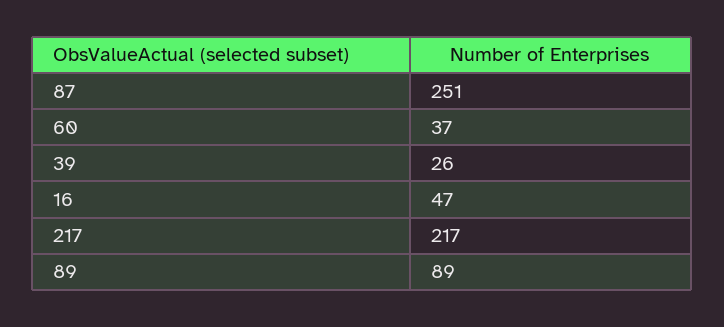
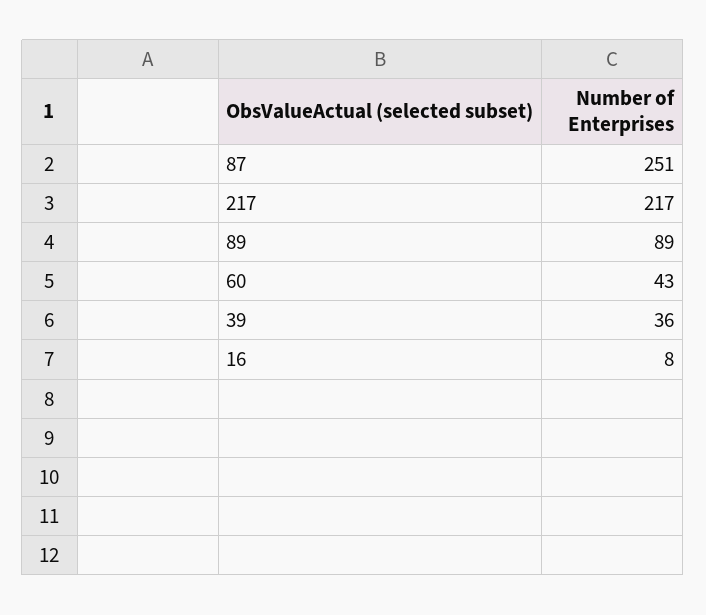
60: 37 -> 43
39: 26 -> 36
16: 47 -> 8

